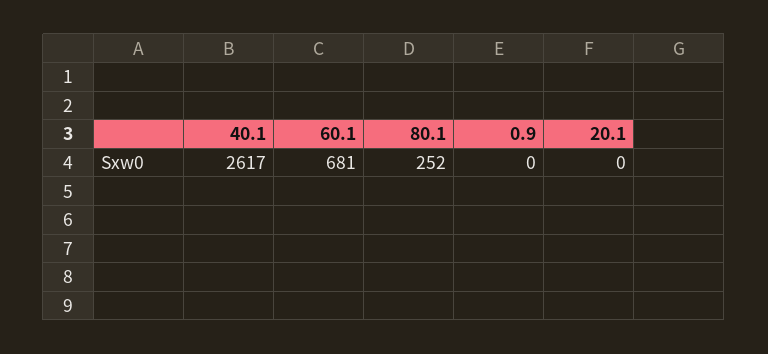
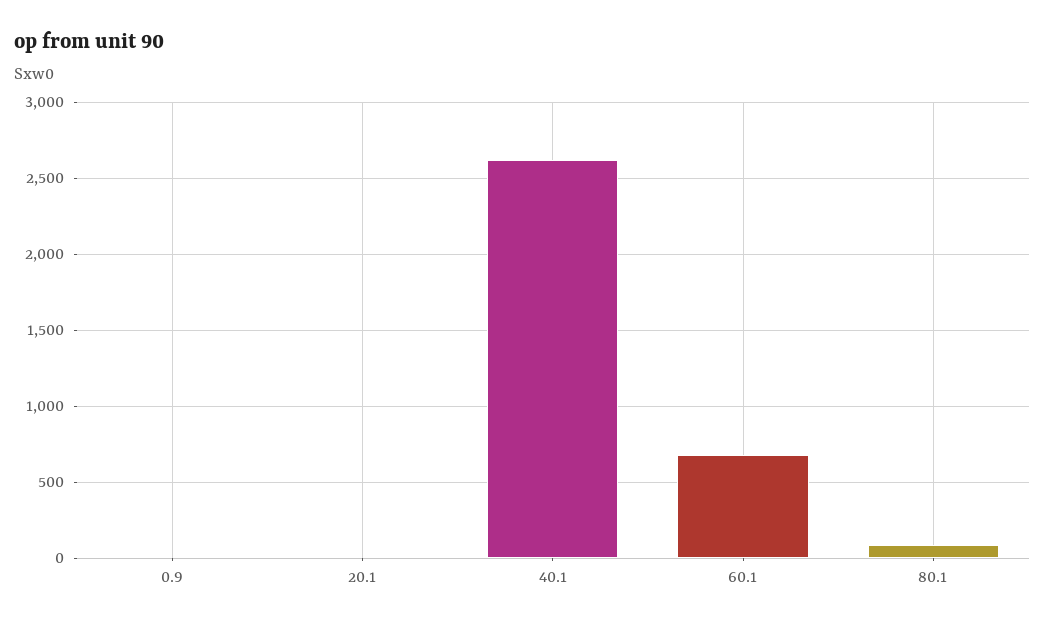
80.1: 252 -> 100

